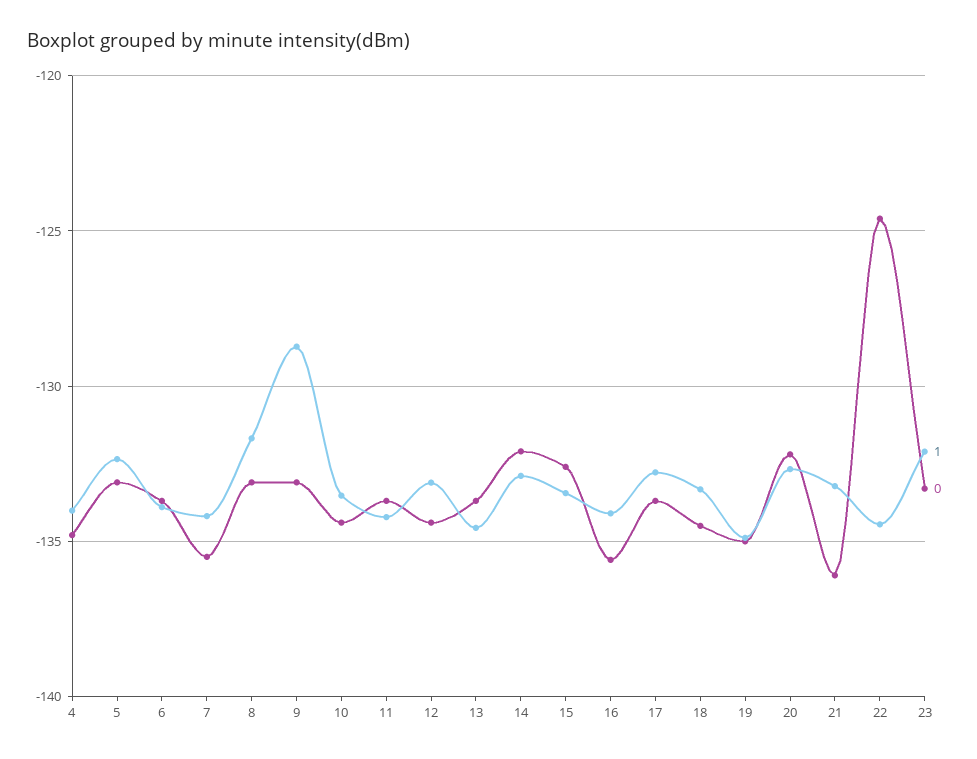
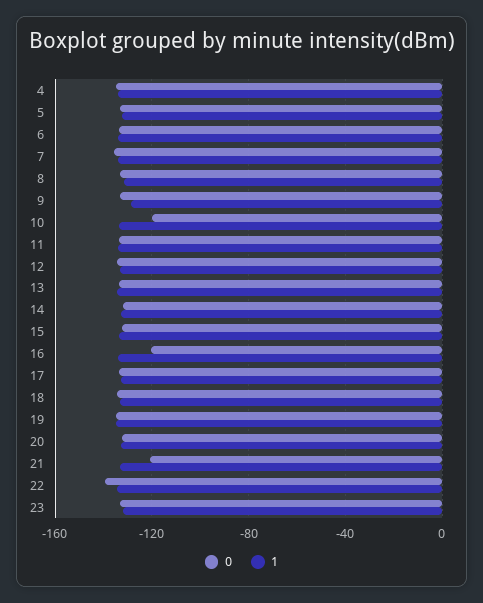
0, 10: -134.5 -> -120
0, 16: -135.5 -> -120
0, 21: -136 -> -120
0, 22: -124.5 -> -140

